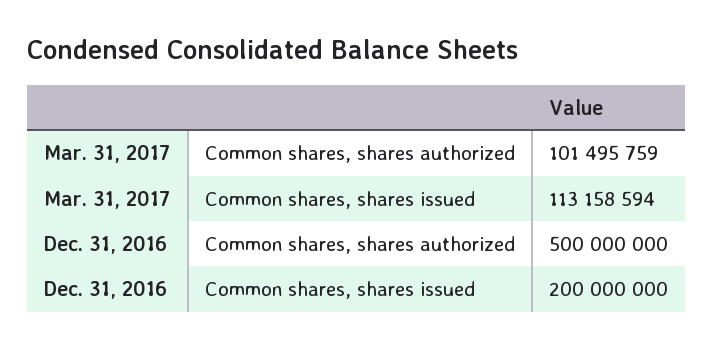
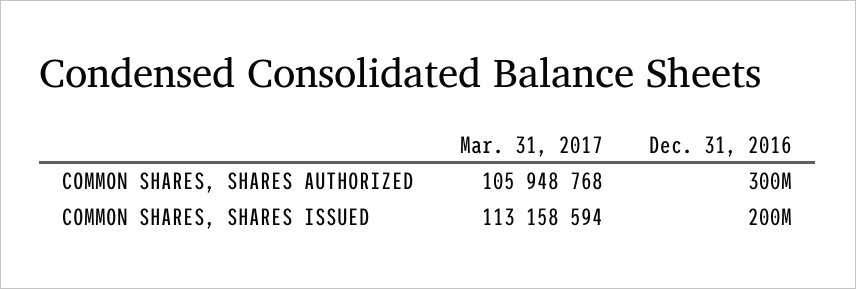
Mar. 31, 2017, Common shares, shares authorized: 101495759 -> 105948768
Dec. 31, 2016, Common shares, shares authorized: 500000000 -> 300000000

